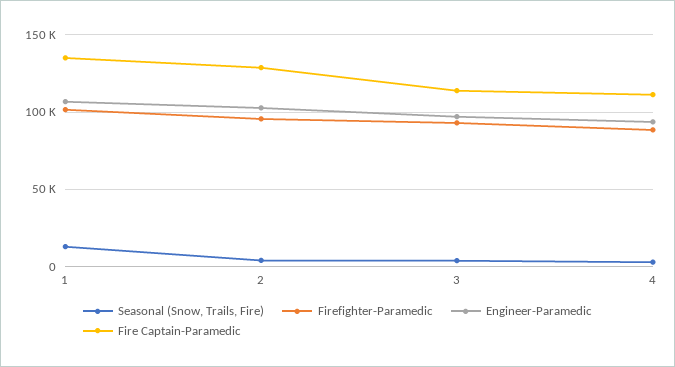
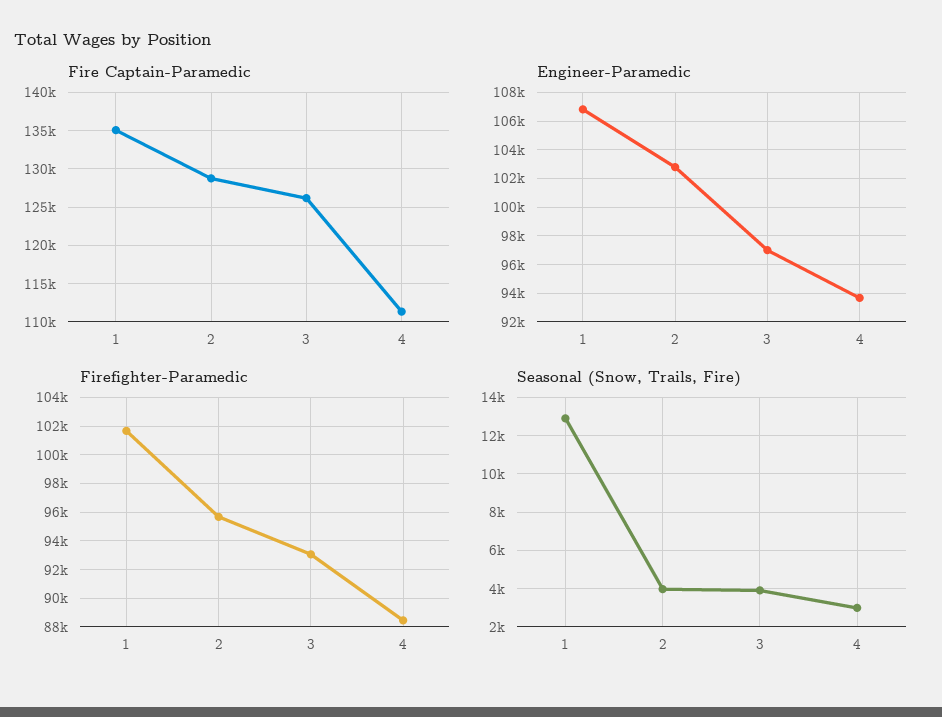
Fire Captain-Paramedic, 3: 115000 -> 126000

